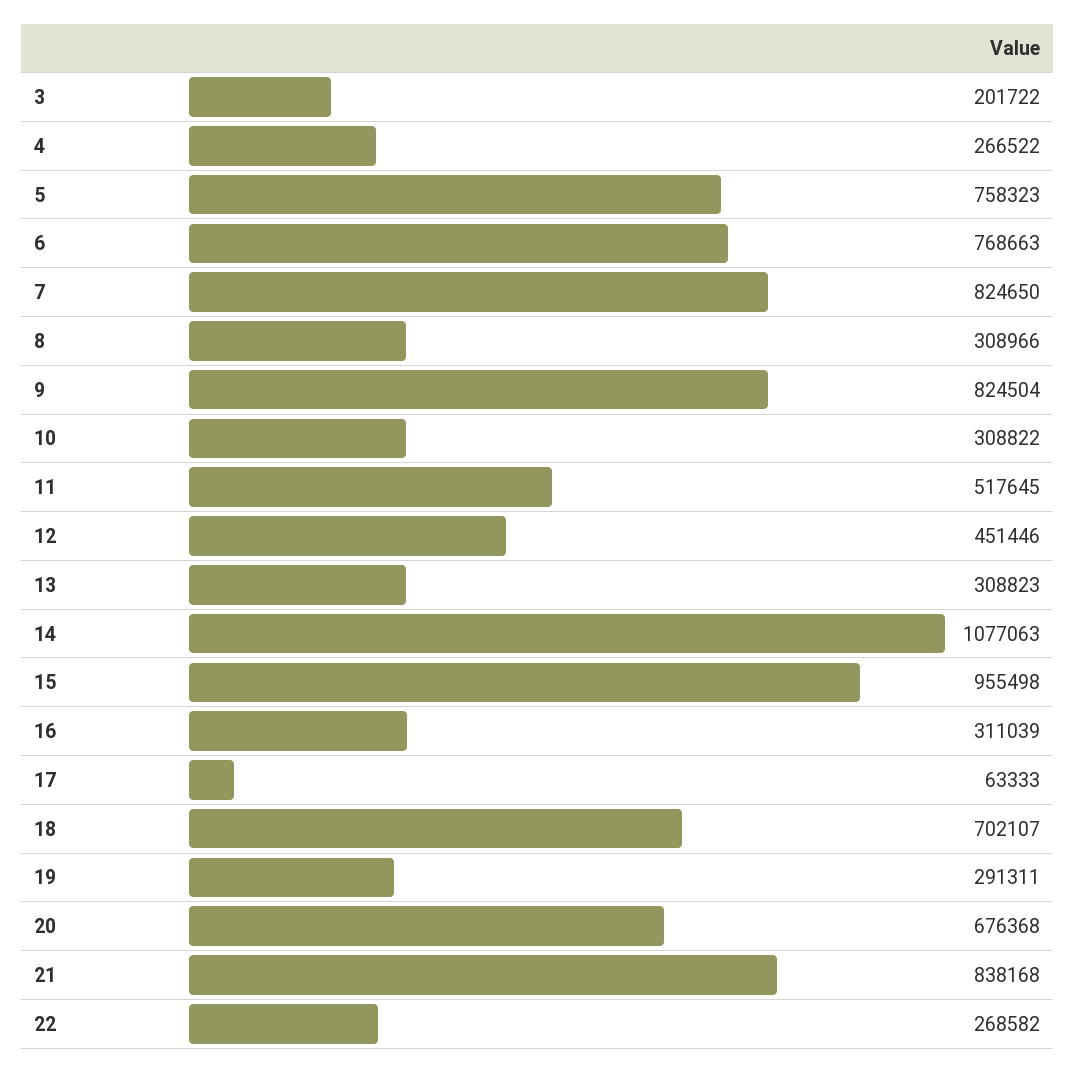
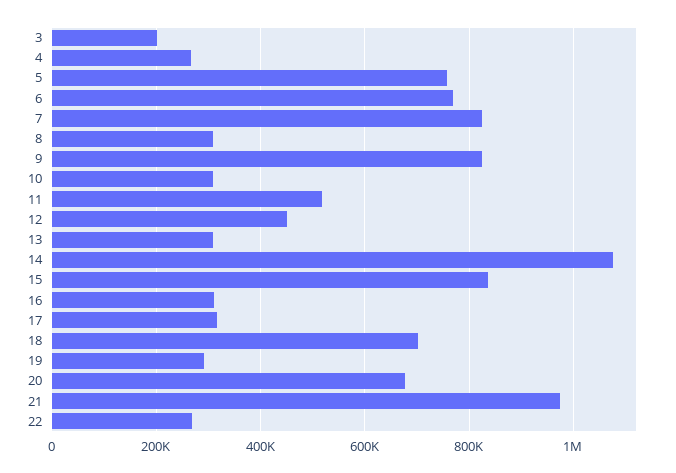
15: 955498 -> 840000
17: 63333 -> 320000
21: 838168 -> 980000

